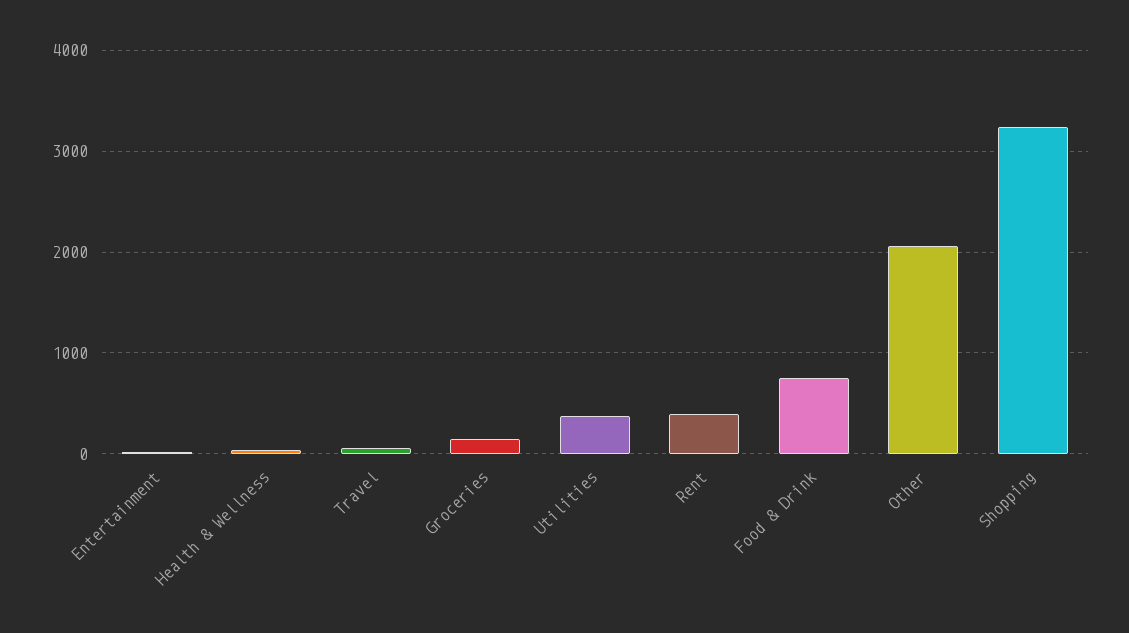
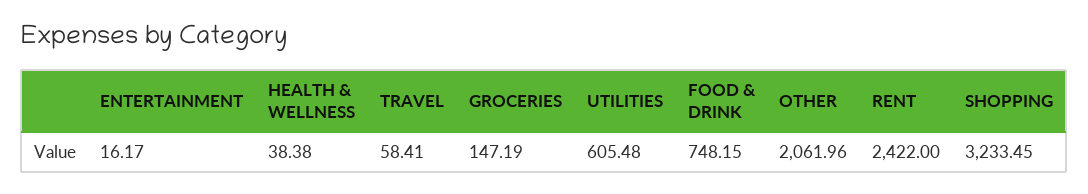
Utilities: 400 -> 605.48
Rent: 400 -> 2422

